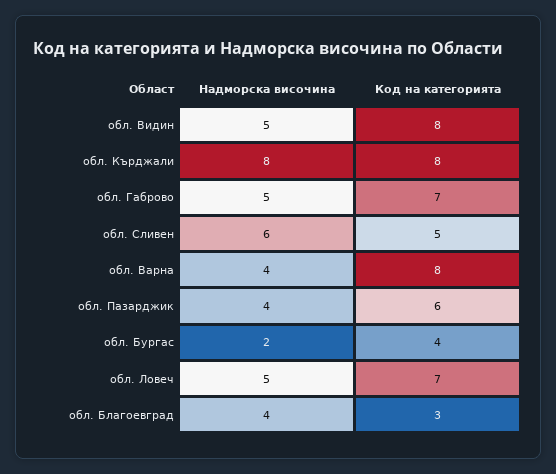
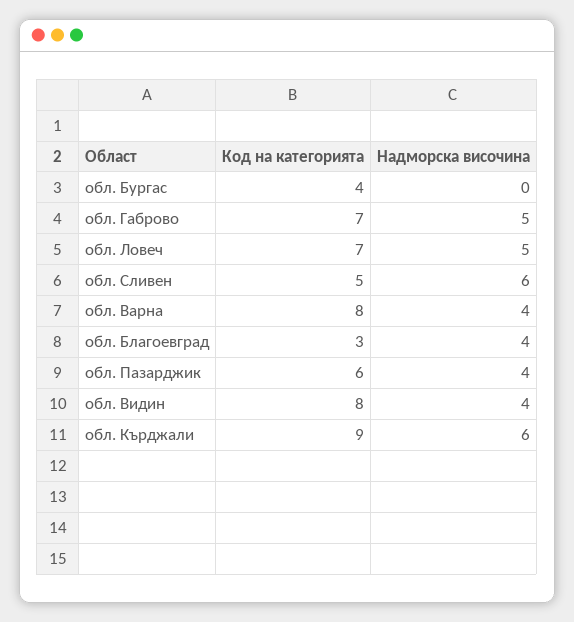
Надморска височина, обл. Видин: 5 -> 4
Надморска височина, обл. Кърджали: 8 -> 6
Код на категорията, обл. Кърджали: 8 -> 9
Надморска височина, обл. Бургас: 2 -> 0

